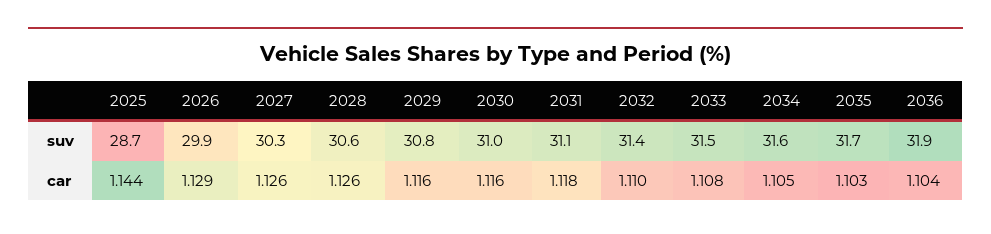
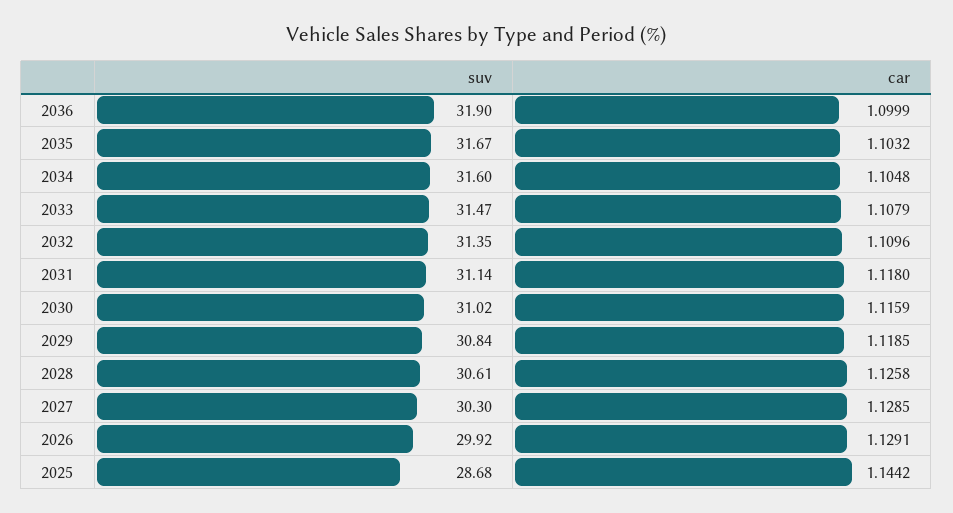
2027, car: 1.126 -> 1.1285
2029, car: 1.116 -> 1.1185
2036, car: 1.104 -> 1.0999

